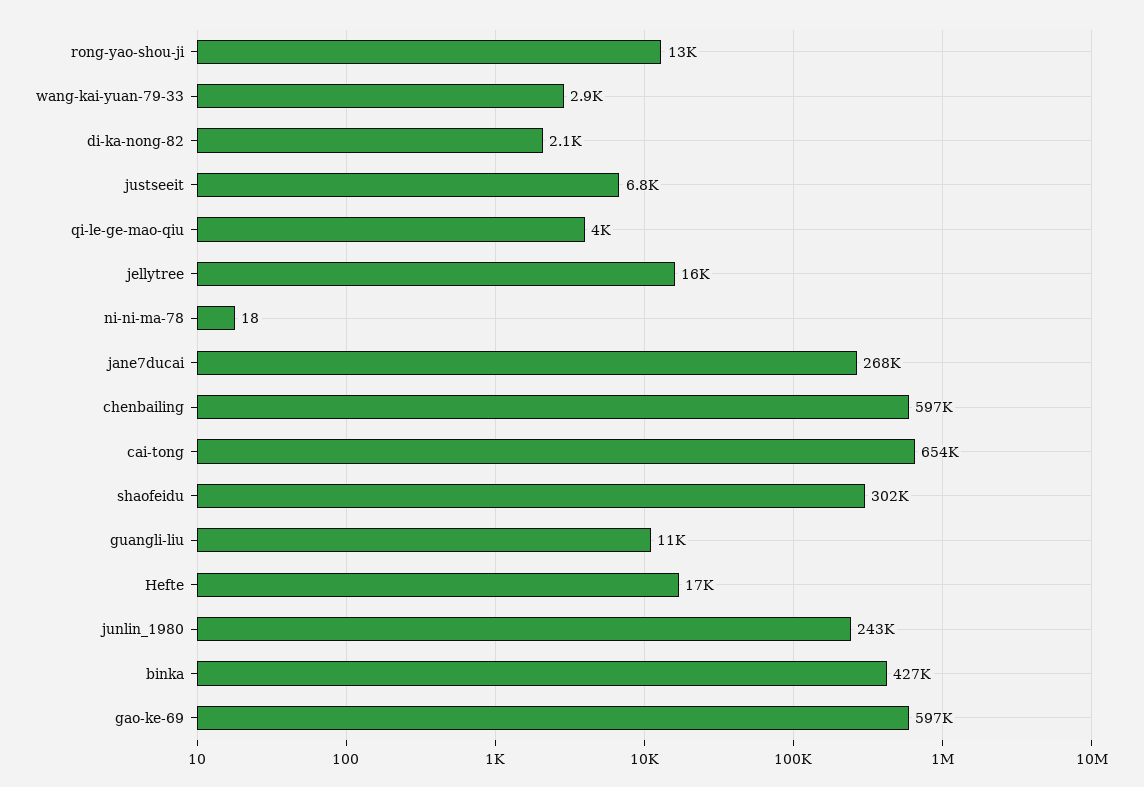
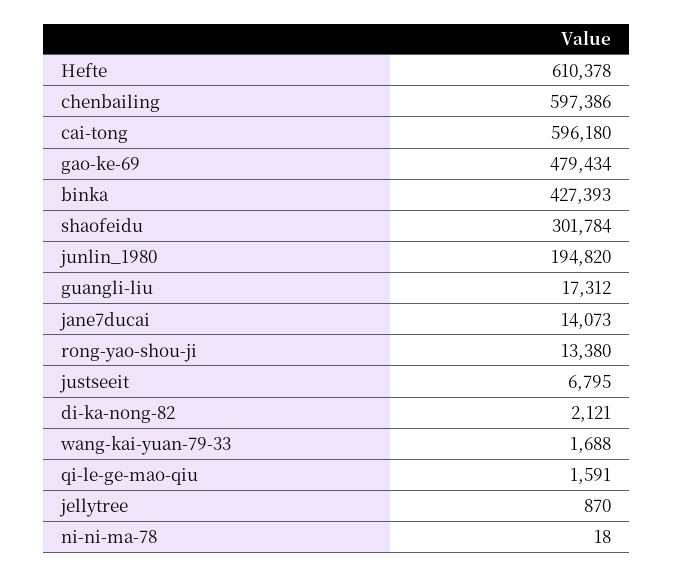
wang-kai-yuan-79-33: 2900 -> 1688
qi-le-ge-mao-qiu: 4000 -> 1591
jellytree: 16000 -> 870
jane7ducai: 268000 -> 14073
cai-tong: 654000 -> 596180
guangli-liu: 11000 -> 17312
Hefte: 17000 -> 610378
junlin_1980: 243000 -> 194820
gao-ke-69: 597000 -> 479434

